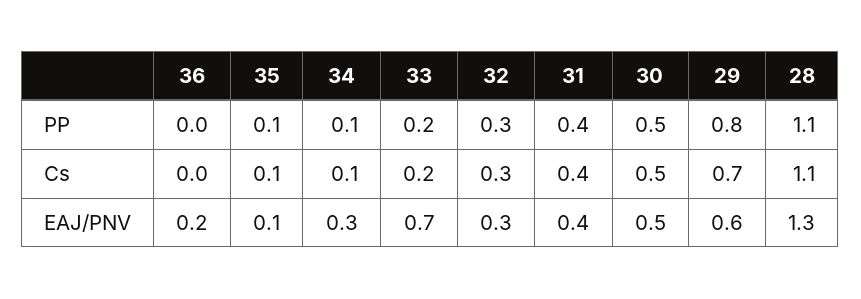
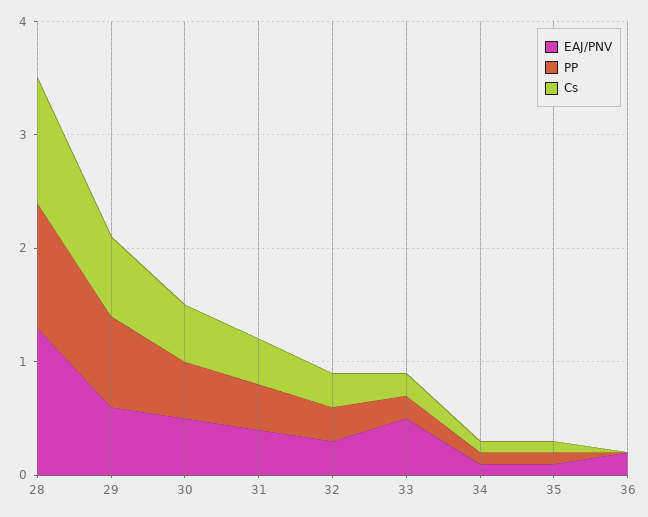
EAJ/PNV, 34: 0.3 -> 0.1
EAJ/PNV, 33: 0.7 -> 0.5

